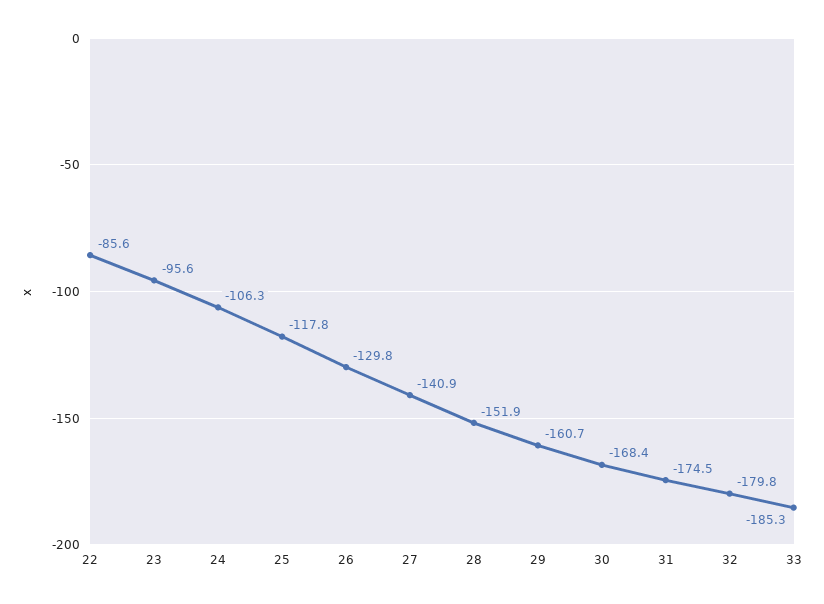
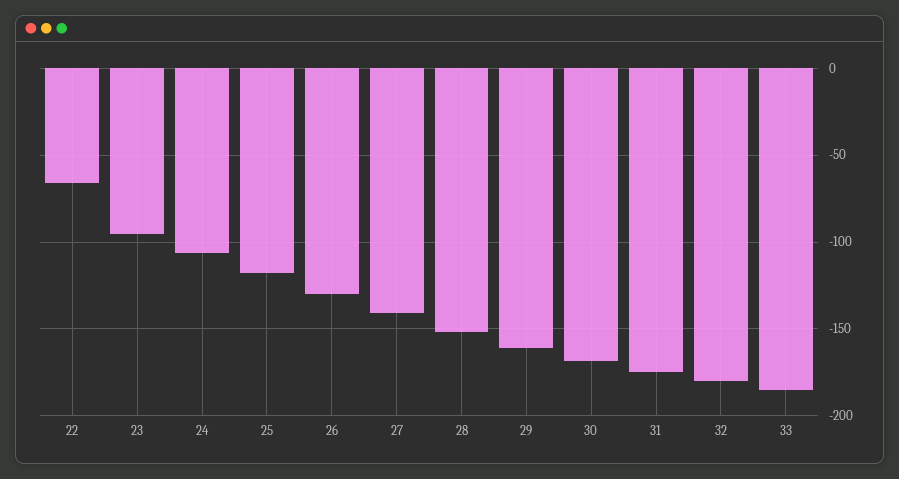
22: -85.6 -> -65

